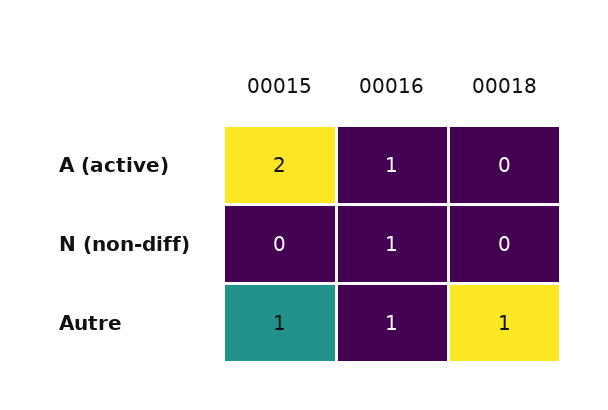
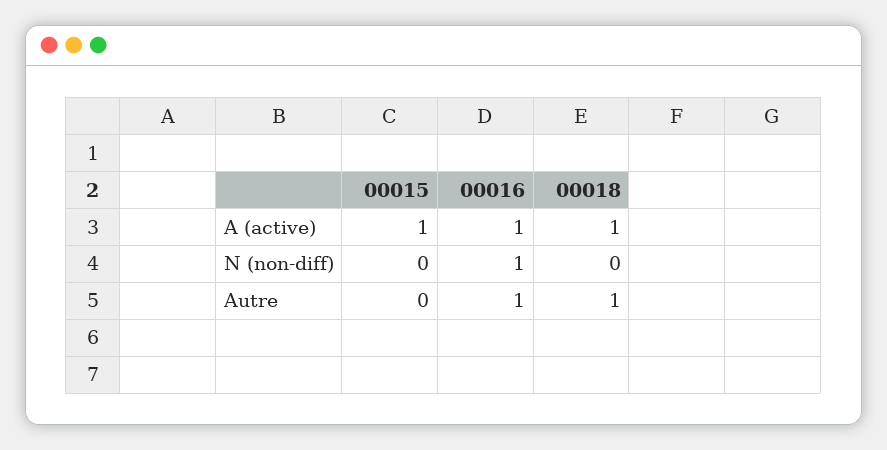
00015, A (active): 2 -> 1
00018, A (active): 0 -> 1
00015, Autre: 1 -> 0

